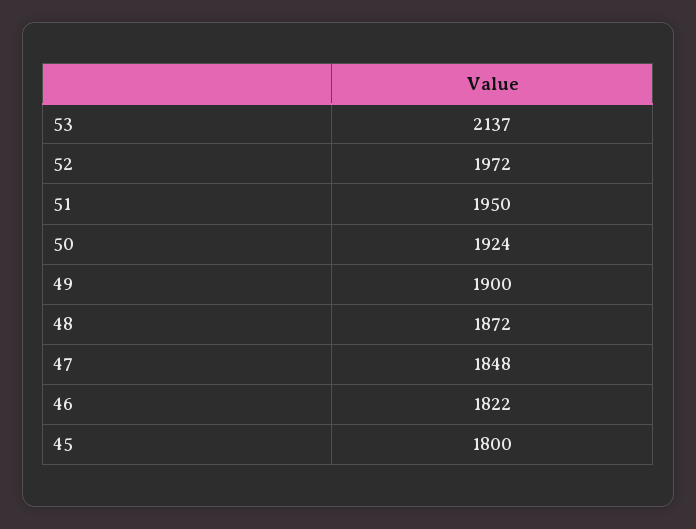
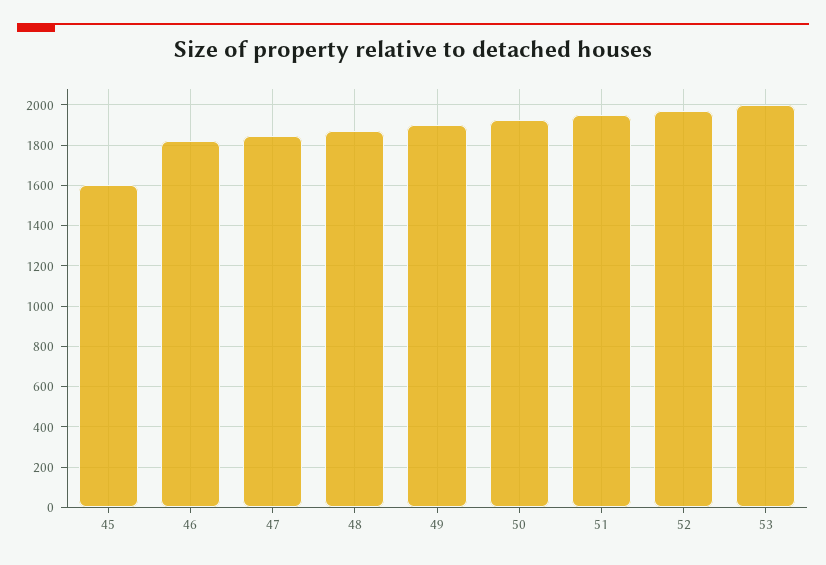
53: 2137 -> 2000
45: 1800 -> 1600

